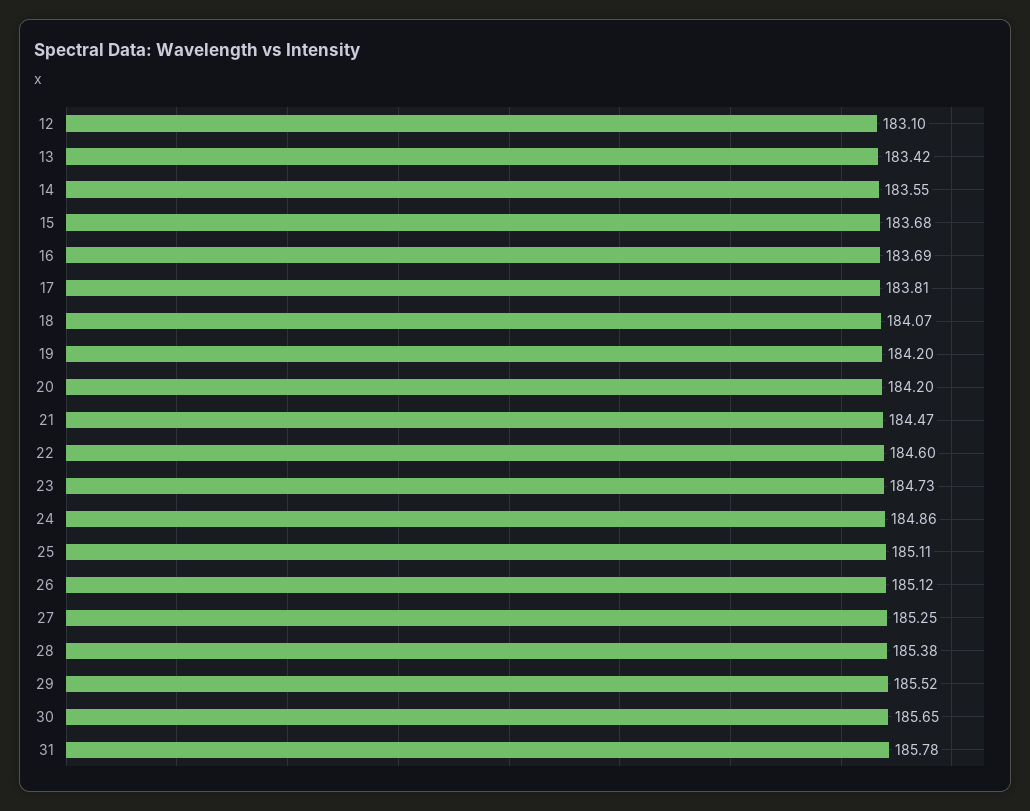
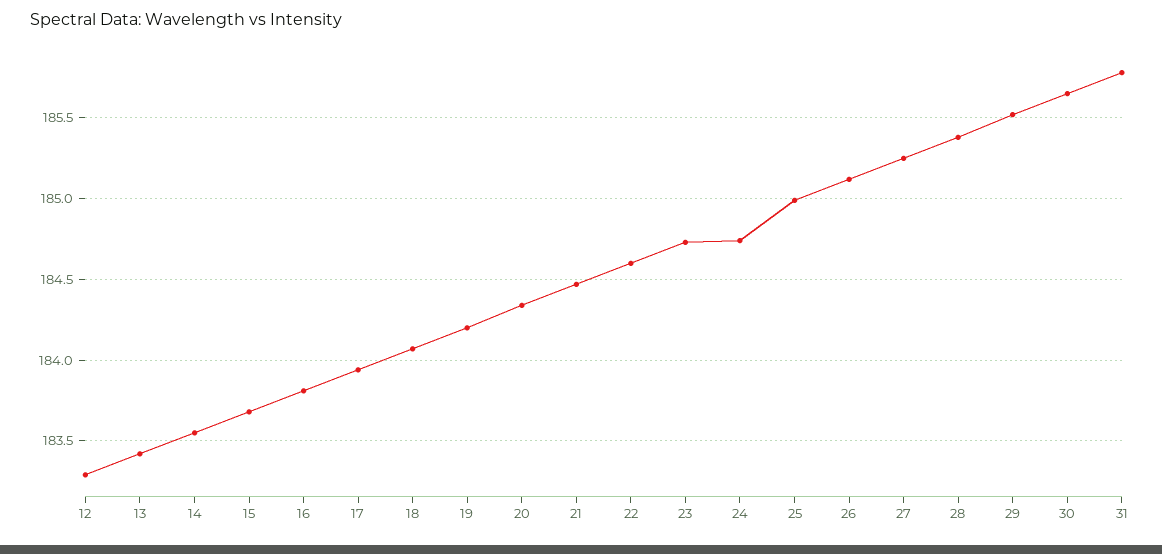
12: 183.1 -> 183.3
16: 183.69 -> 183.8
17: 183.81 -> 183.95
20: 184.2 -> 184.35
24: 184.86 -> 184.75
25: 185.11 -> 185

